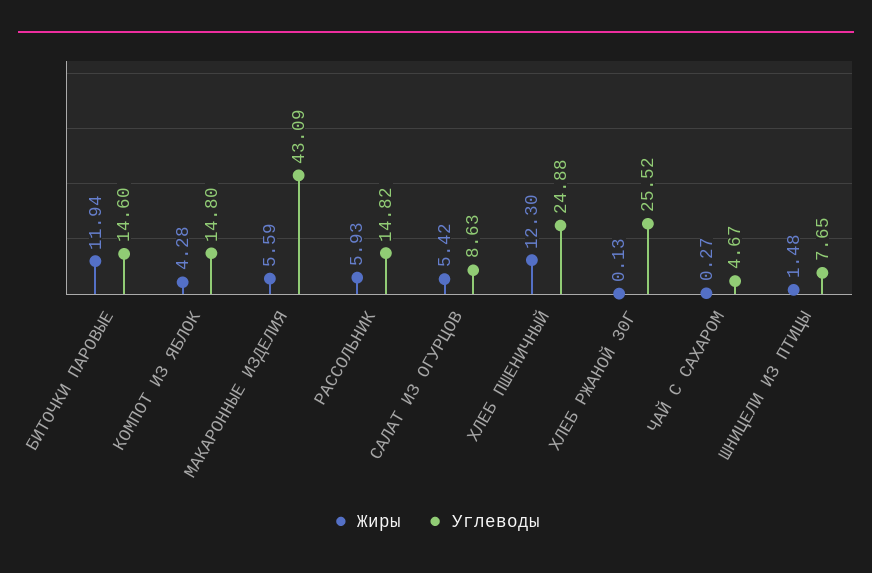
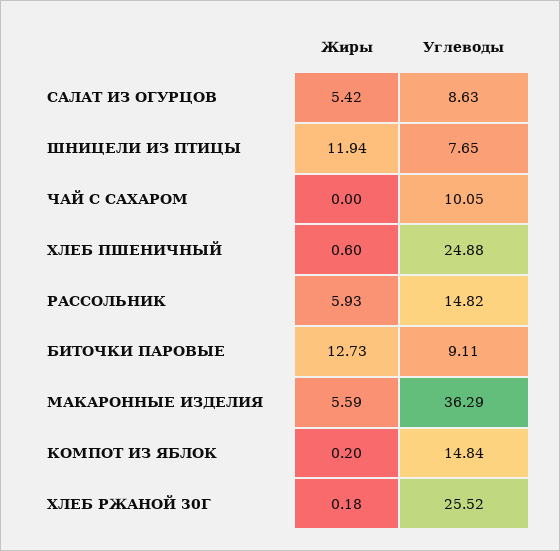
Жиры, БИТОЧКИ ПАРОВЫЕ: 11.94 -> 12.73
Углеводы, БИТОЧКИ ПАРОВЫЕ: 14.6 -> 9.11
Жиры, КОМПОТ ИЗ ЯБЛОК: 4.28 -> 0.2
Углеводы, КОМПОТ ИЗ ЯБЛОК: 14.8 -> 14.84
Углеводы, МАКАРОННЫЕ ИЗДЕЛИЯ: 43.09 -> 36.29
Жиры, ХЛЕБ ПШЕНИЧНЫЙ: 12.3 -> 0.6
Жиры, ХЛЕБ РЖАНОЙ 30Г: 0.13 -> 0.18
Жиры, ЧАЙ С САХАРОМ: 0.27 -> 0
Углеводы, ЧАЙ С САХАРОМ: 4.67 -> 10.05
Жиры, ШНИЦЕЛИ ИЗ ПТИЦЫ: 1.48 -> 11.94

